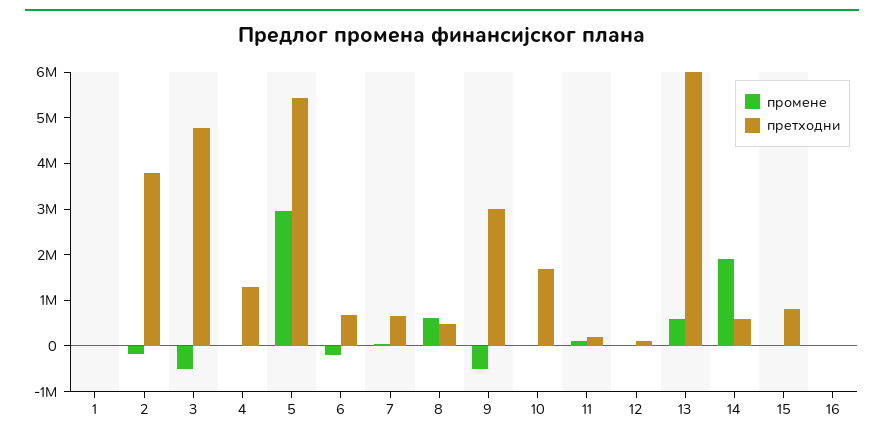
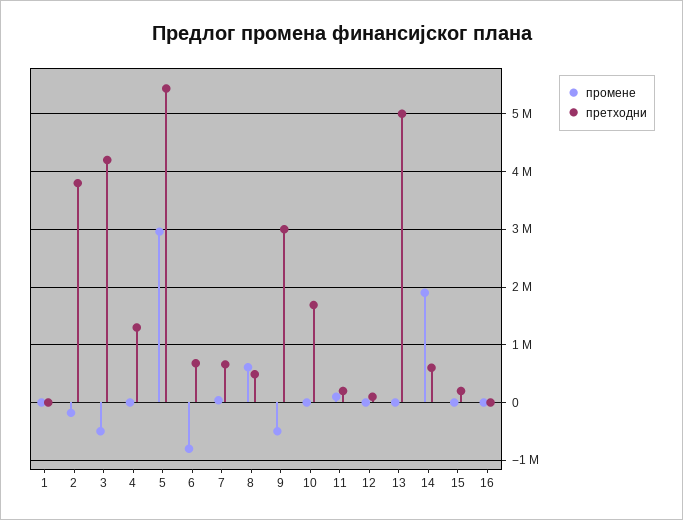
претходни, 3: 4800000 -> 4200000
промене, 6: -200000 -> -800000
промене, 13: 600000 -> 0
претходни, 13: 6000000 -> 5000000
претходни, 15: 800000 -> 200000

